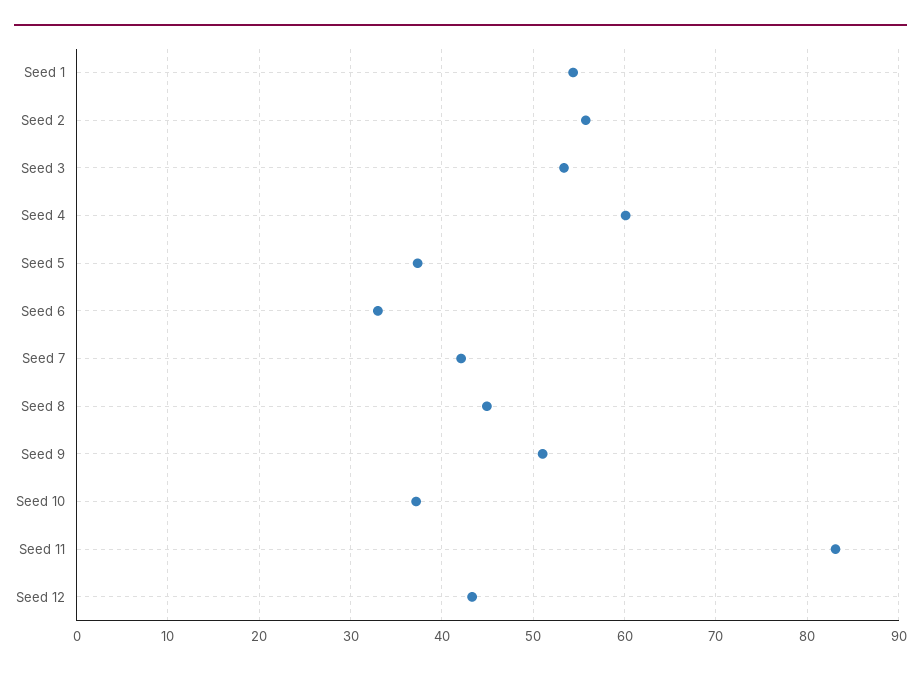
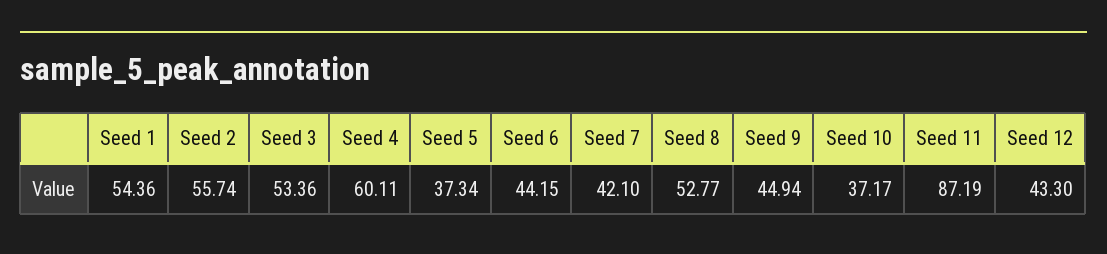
Seed 6: 33 -> 44.15
Seed 8: 45 -> 52.77
Seed 9: 51 -> 44.94
Seed 11: 83 -> 87.19

